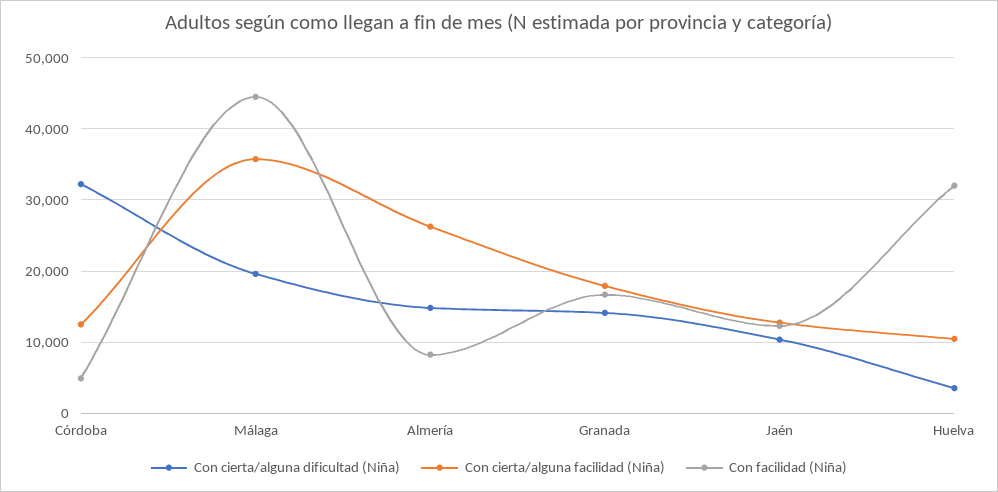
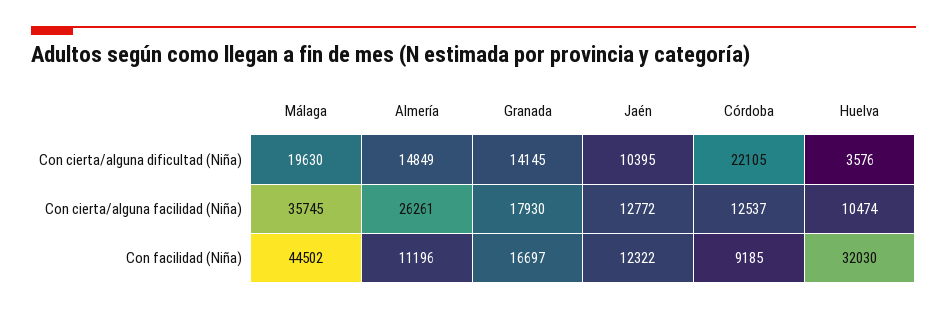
Con cierta/alguna dificultad (Niña), Córdoba: 32000 -> 22105
Con facilidad (Niña), Córdoba: 5000 -> 9185
Con facilidad (Niña), Almería: 8000 -> 11196

